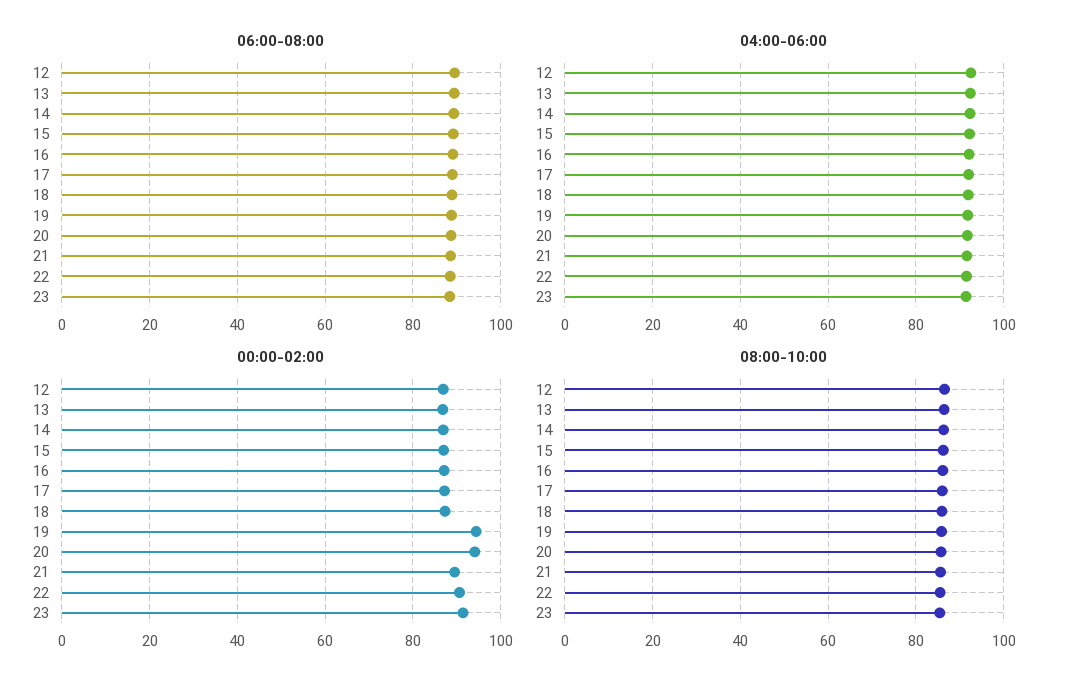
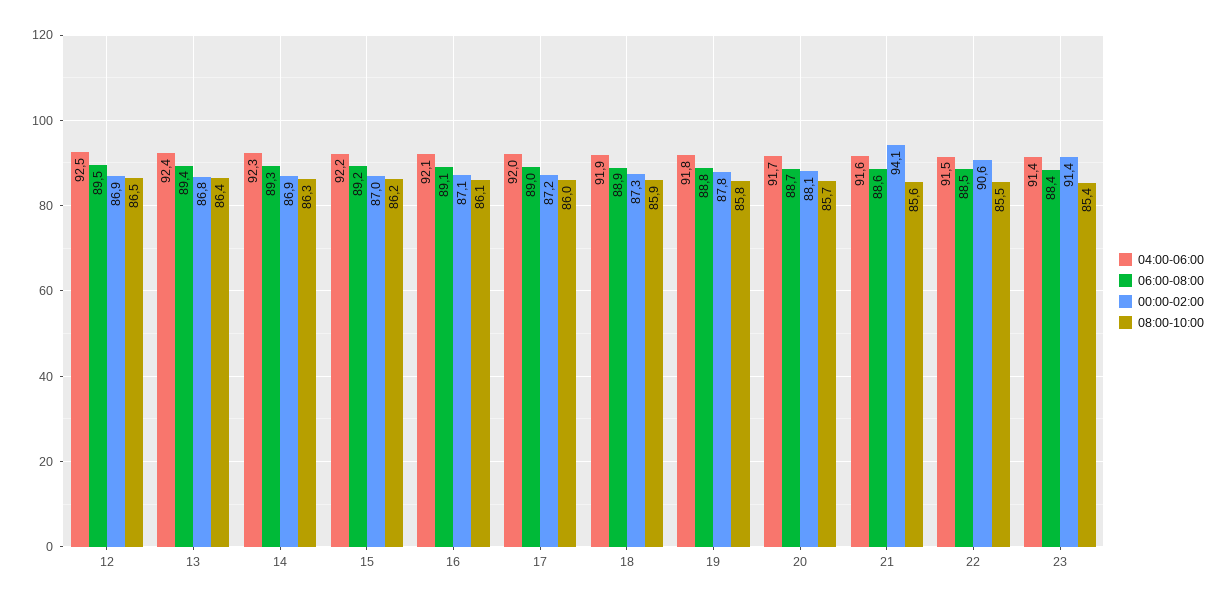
00:00-02:00, 19: 94 -> 87.8
00:00-02:00, 20: 94 -> 88.1
00:00-02:00, 21: 90 -> 94.1

